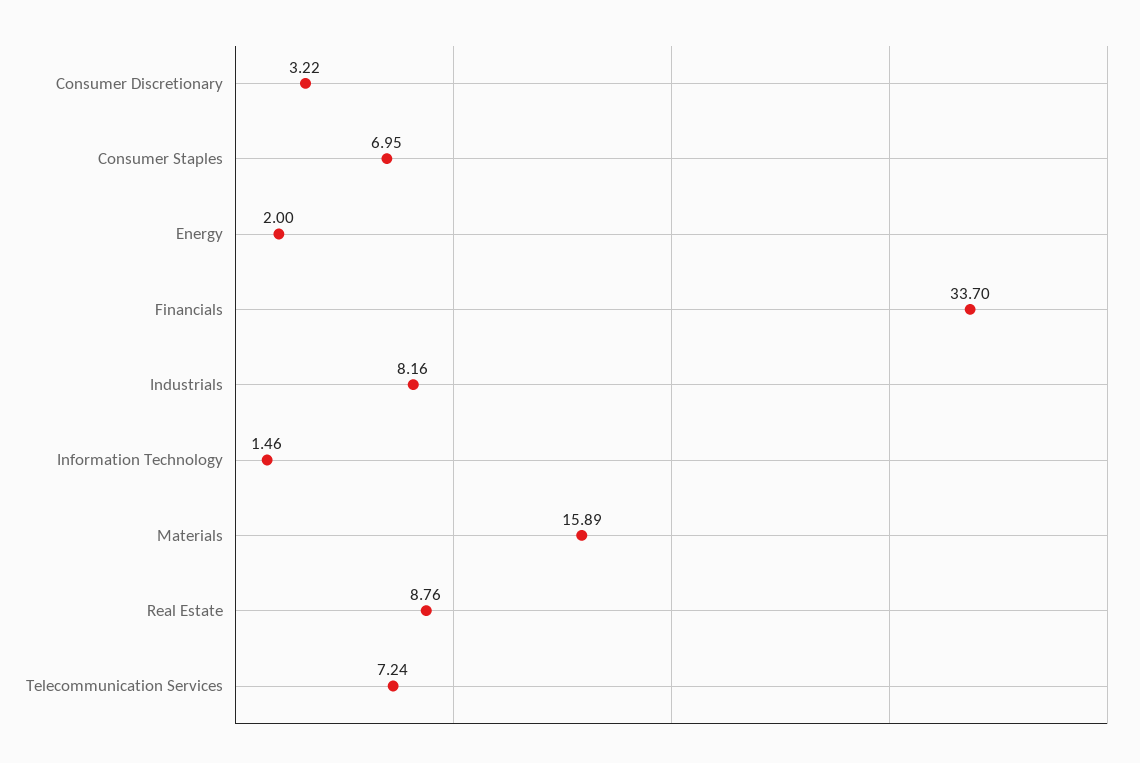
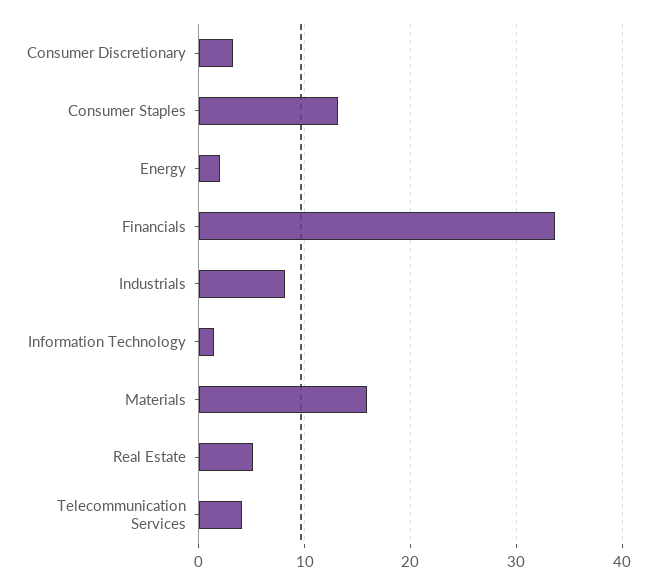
Consumer Staples: 6.95 -> 13
Real Estate: 8.76 -> 5
Telecommunication Services: 7.24 -> 4

